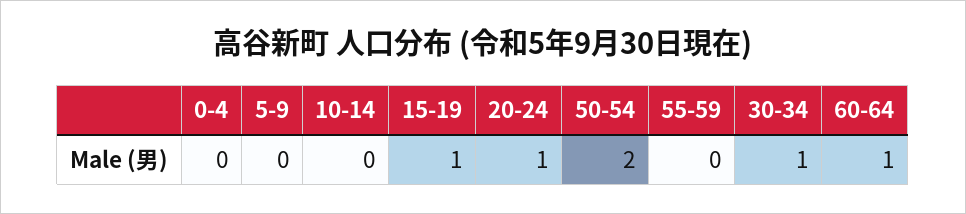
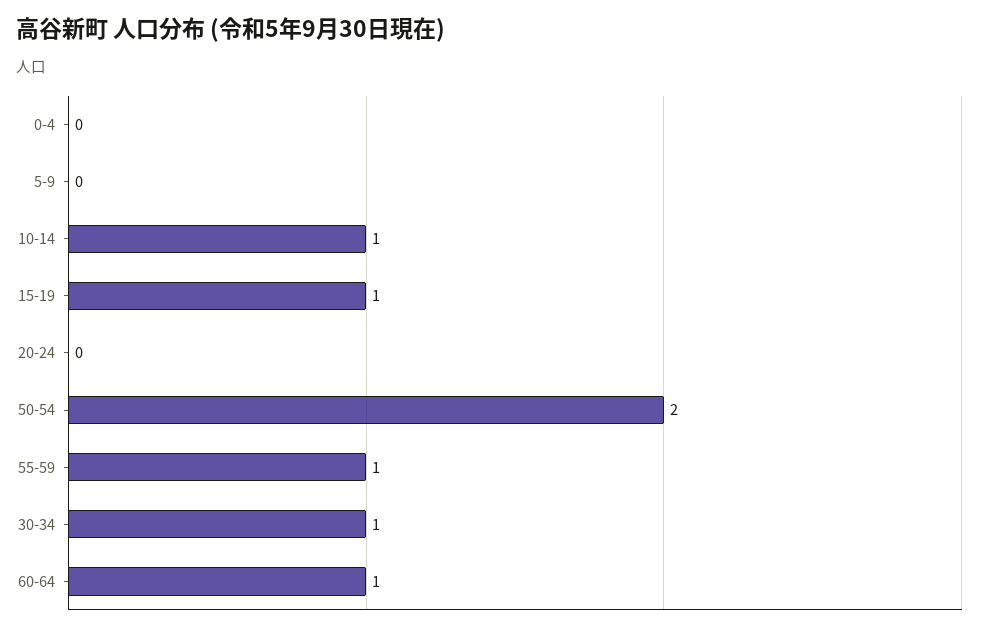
10-14: 0 -> 1
20-24: 1 -> 0
55-59: 0 -> 1

